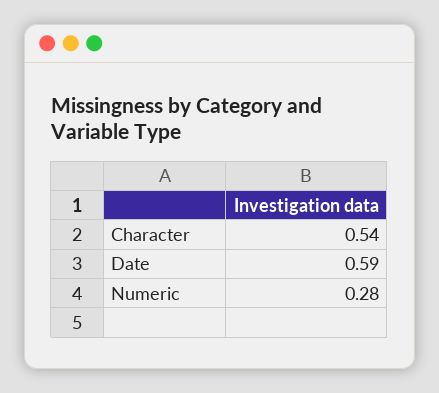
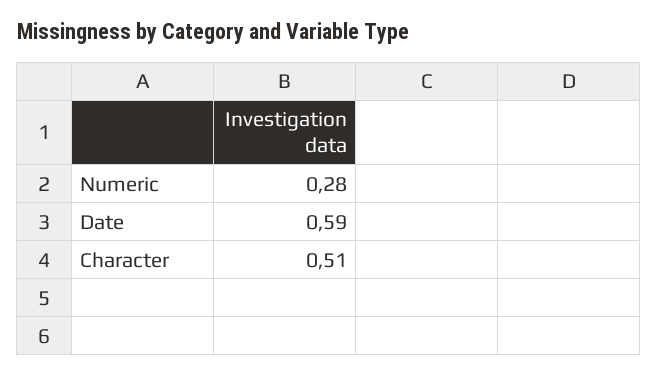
Character: 0.54 -> 0.51

